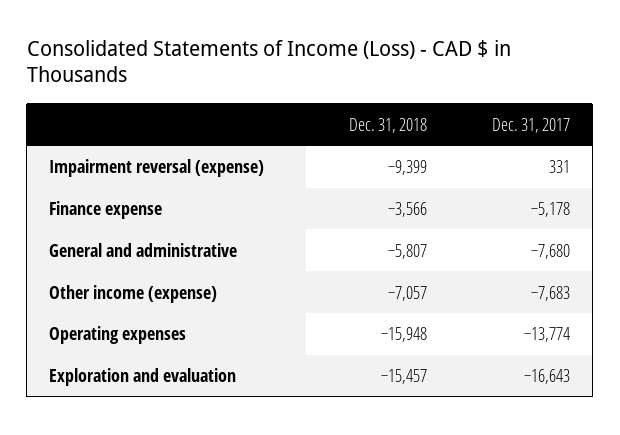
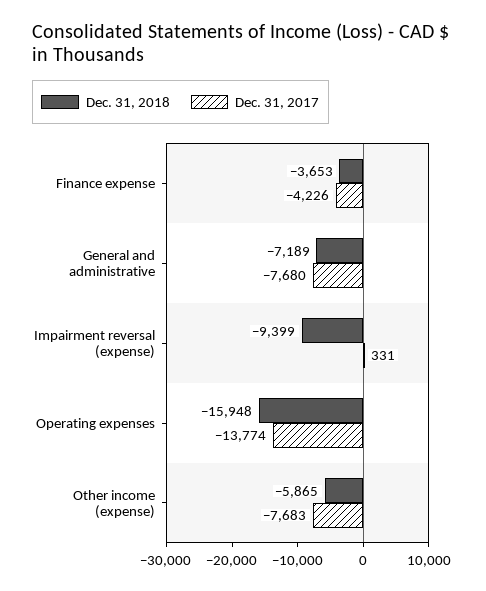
Dec. 31, 2018, Finance expense: -3566 -> -3653
Dec. 31, 2017, Finance expense: -5178 -> -4226
Dec. 31, 2018, General and administrative: -5807 -> -7189
Dec. 31, 2018, Other income (expense): -7057 -> -5865
Dec. 31, 2018, Exploration and evaluation: -15457 -> none
Dec. 31, 2017, Exploration and evaluation: -16643 -> none

